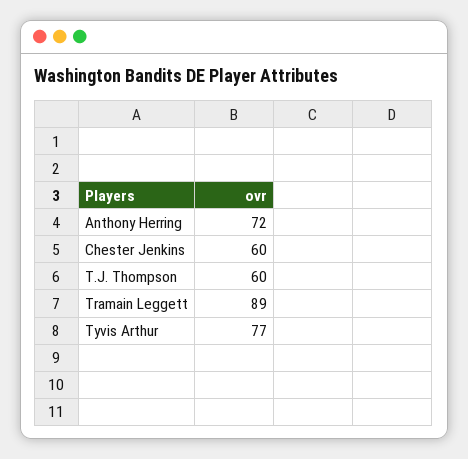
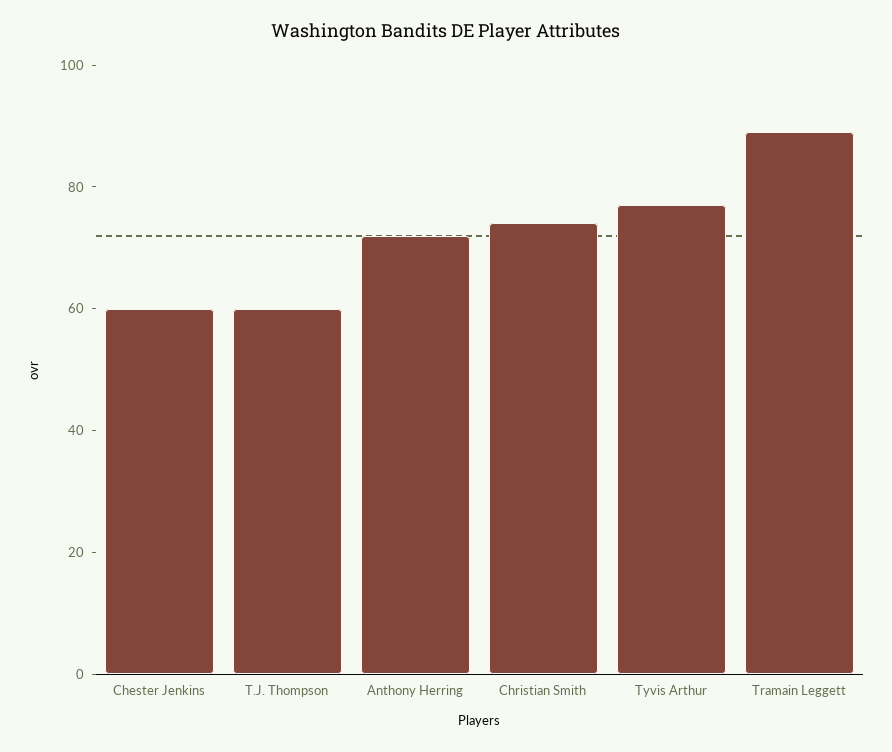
Christian Smith: none -> 75

